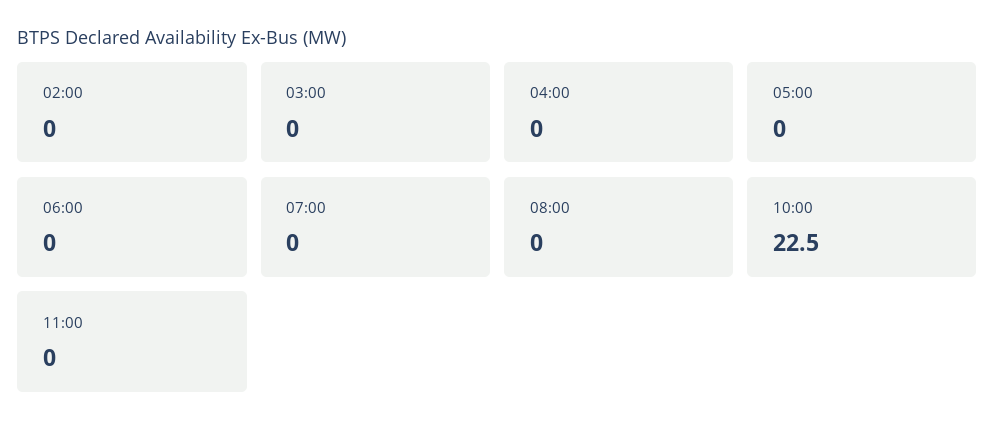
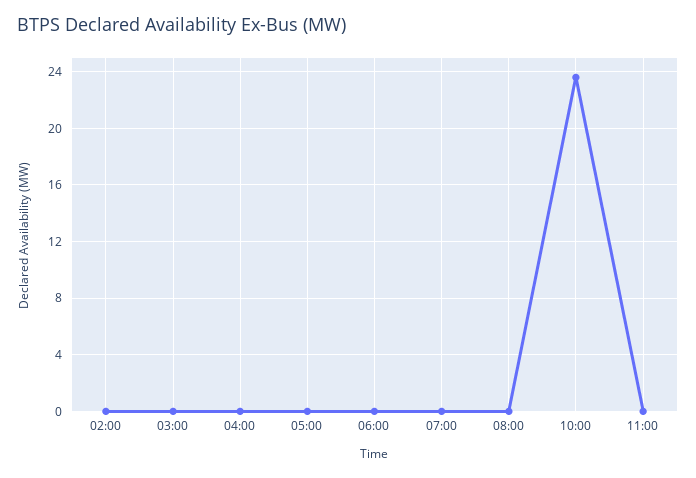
10:00: 22.5 -> 23.5

